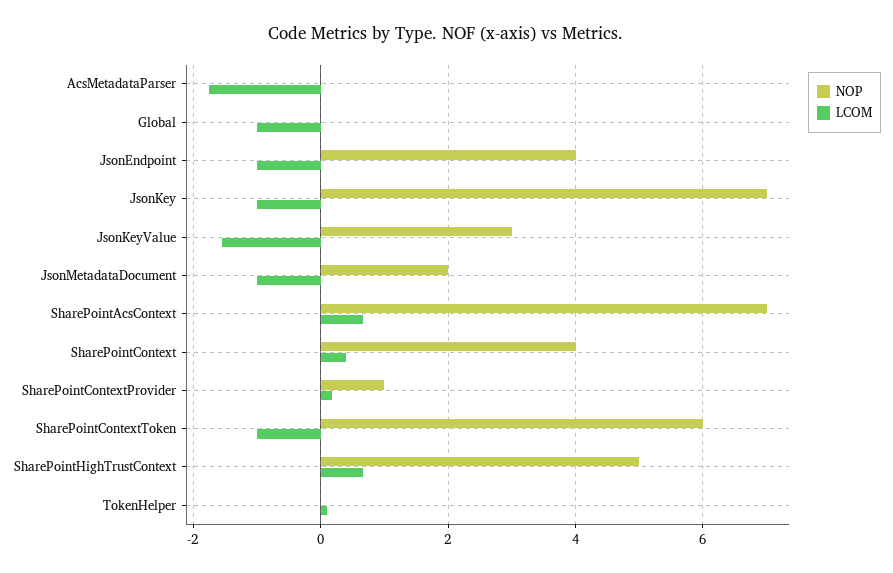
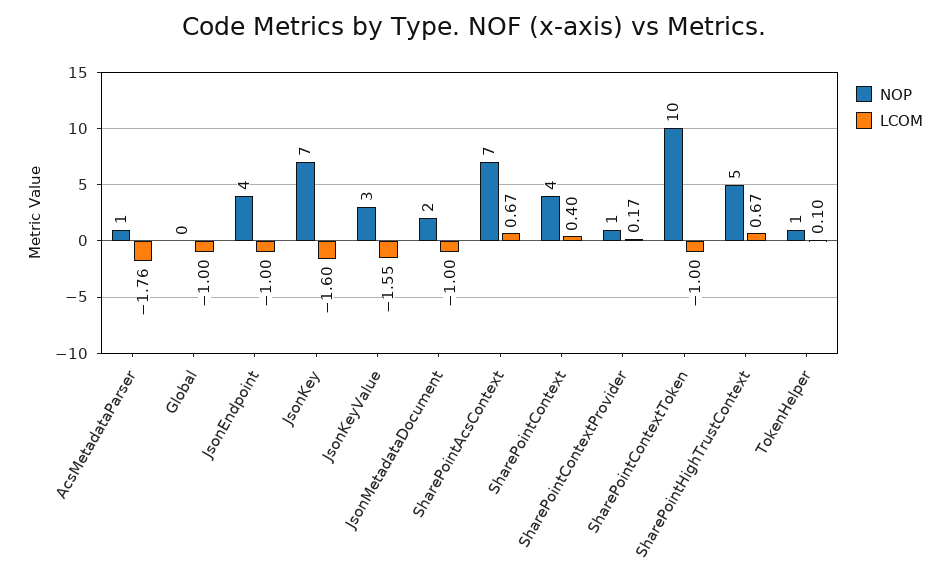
NOP, AcsMetadataParser: 0 -> 1
LCOM, JsonKey: -1 -> -1.6
NOP, SharePointContextToken: 6 -> 10
NOP, TokenHelper: 0 -> 1

